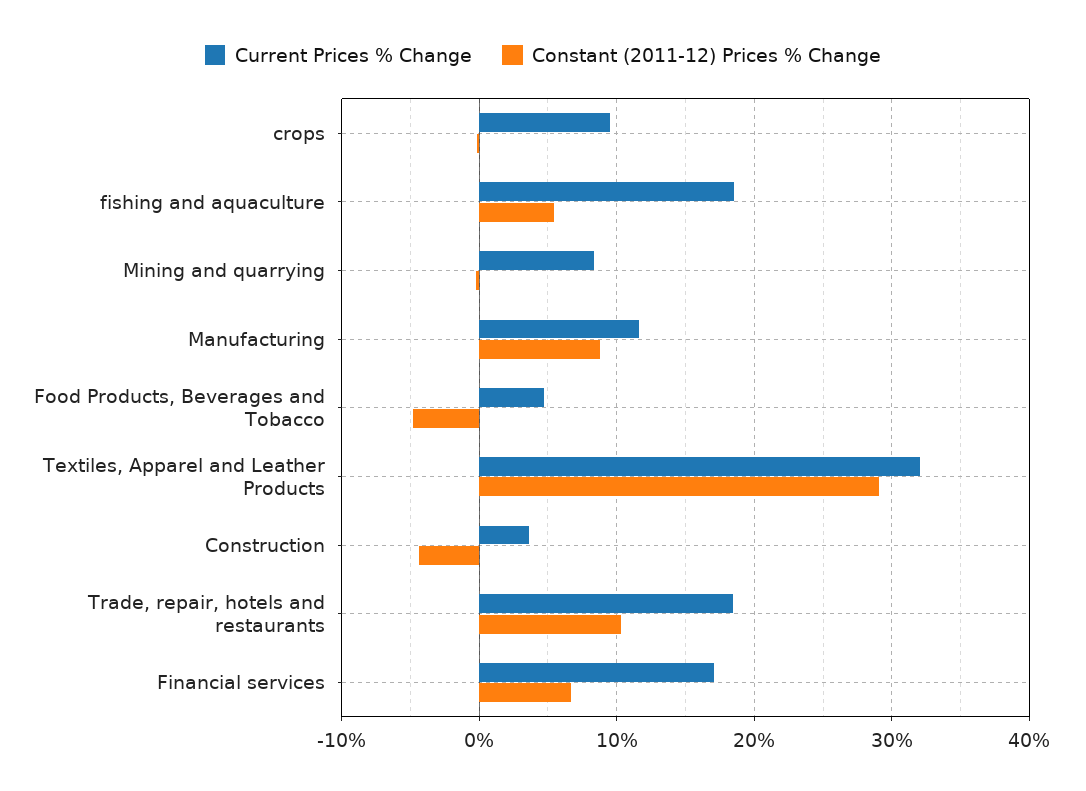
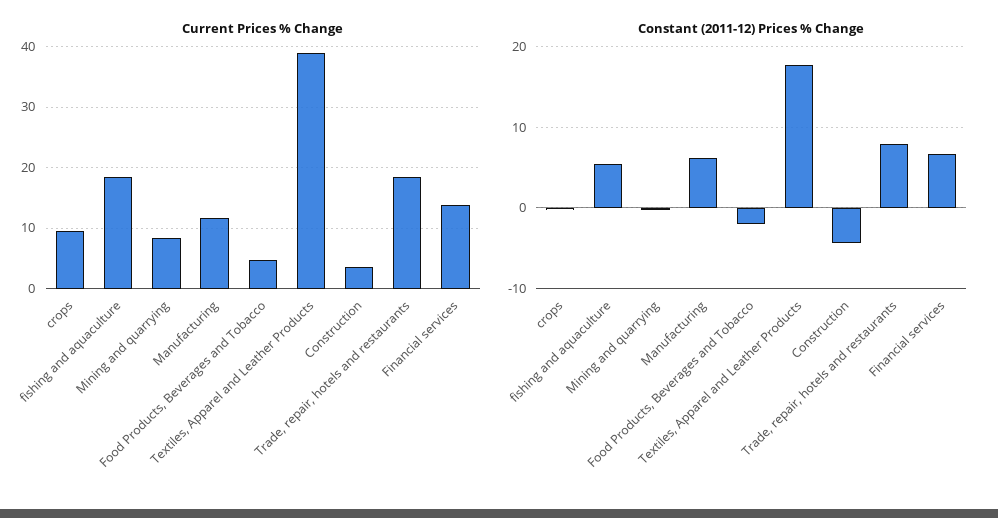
Constant (2011-12) Prices % Change, Manufacturing: 9 -> 6
Constant (2011-12) Prices % Change, Food Products, Beverages and Tobacco: -5 -> -2
Current Prices % Change, Textiles, Apparel and Leather Products: 32 -> 39
Constant (2011-12) Prices % Change, Textiles, Apparel and Leather Products: 29 -> 18
Constant (2011-12) Prices % Change, Trade, repair, hotels and restaurants: 10 -> 8
Current Prices % Change, Financial services: 17 -> 14

